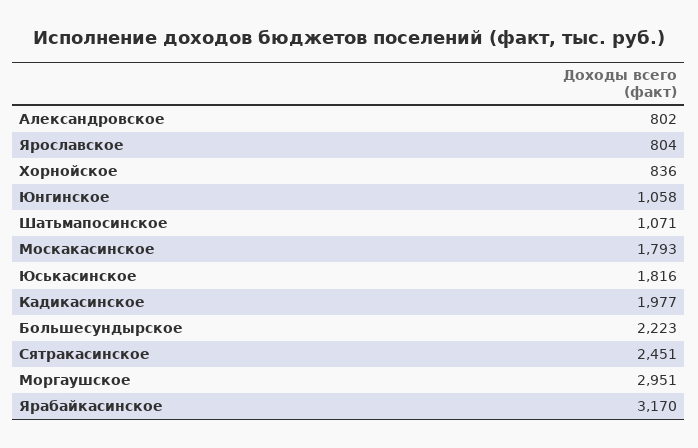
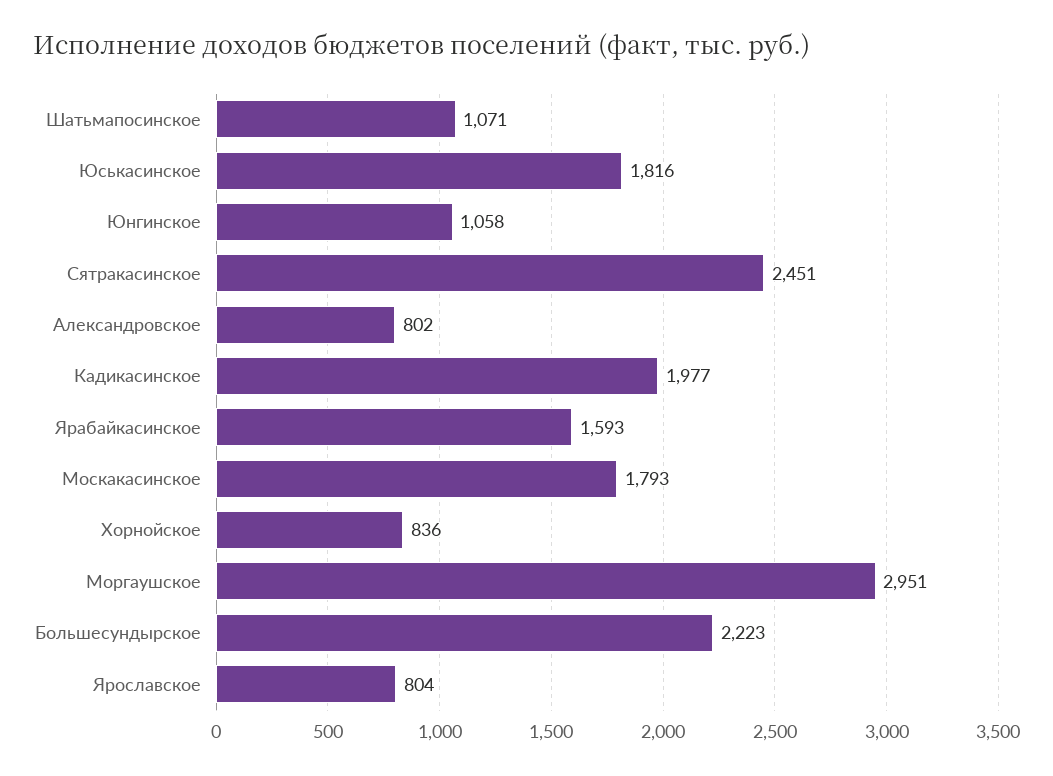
Ярабайкасинское: 3170 -> 1593

